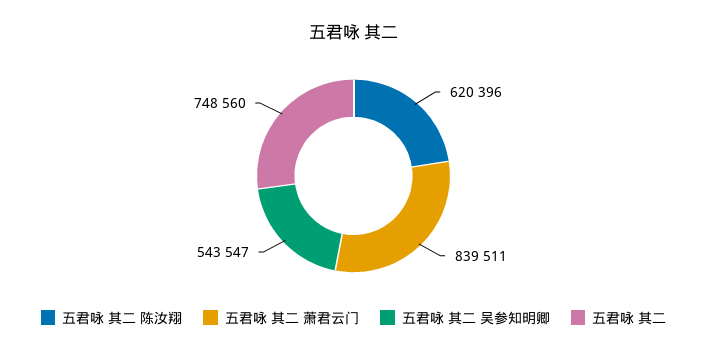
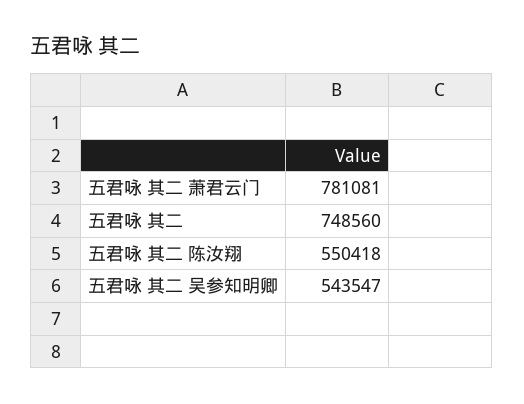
五君咏 其二 陈汝翔: 620396 -> 550418
五君咏 其二 萧君云门: 839511 -> 781081

